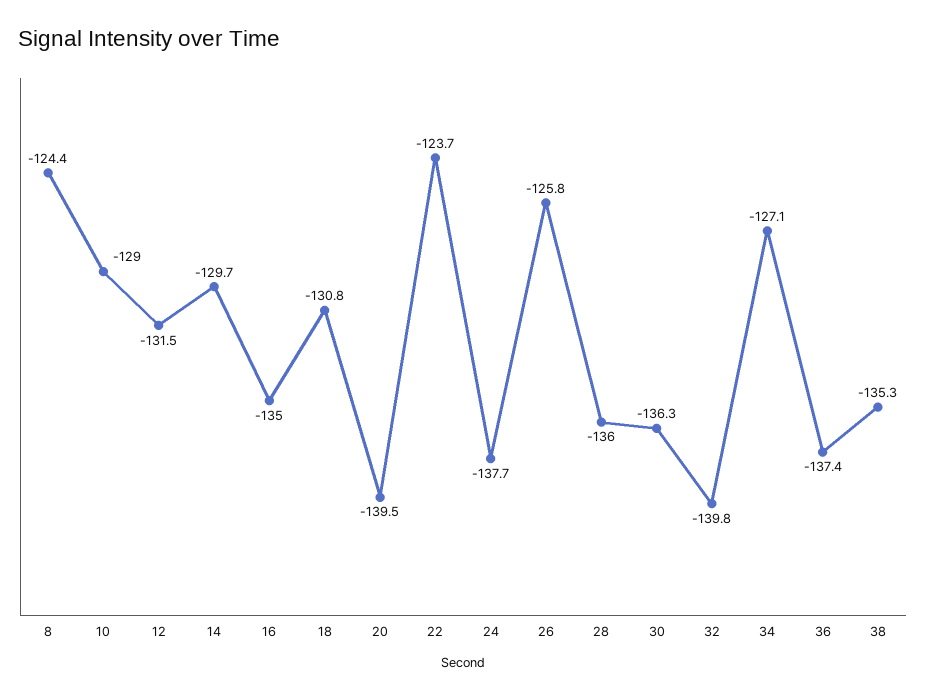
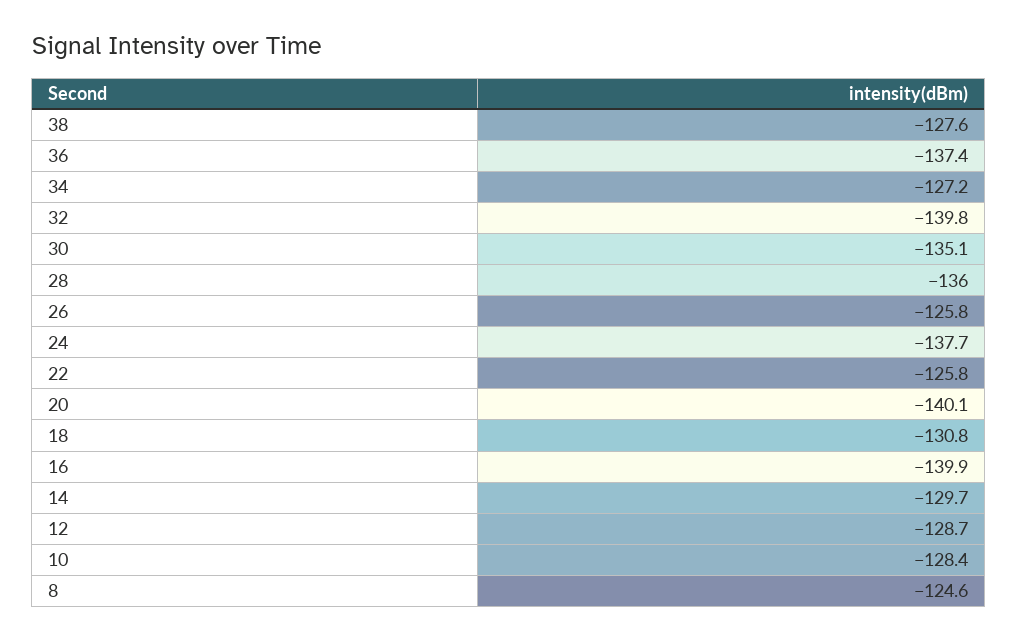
8: -124.4 -> -124.6
10: -129 -> -128.4
12: -131.5 -> -128.7
16: -135 -> -139.9
20: -139.5 -> -140.1
22: -123.7 -> -125.8
30: -136.3 -> -135.1
34: -127.1 -> -127.2
38: -135.3 -> -127.6

